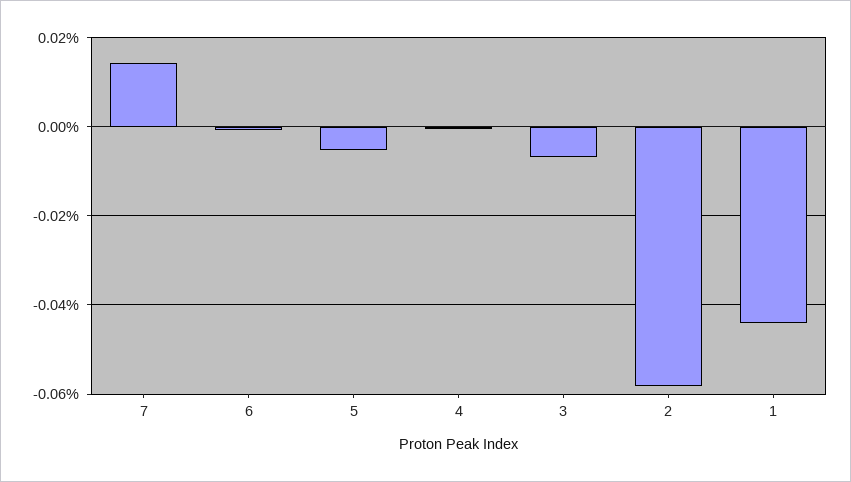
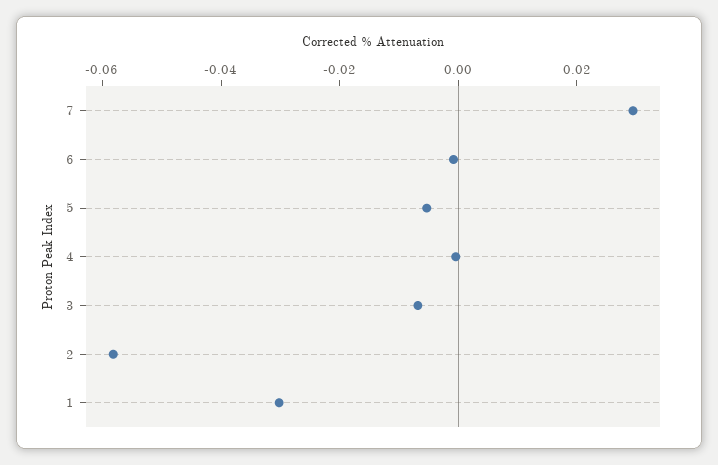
7: 0.014 -> 0.03
1: -0.044 -> -0.03

